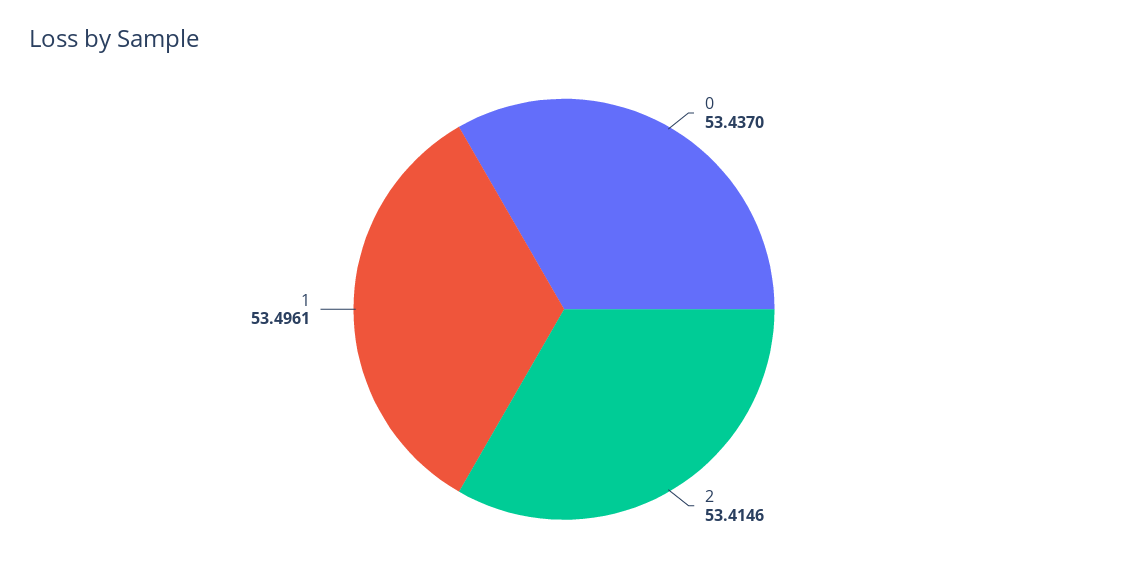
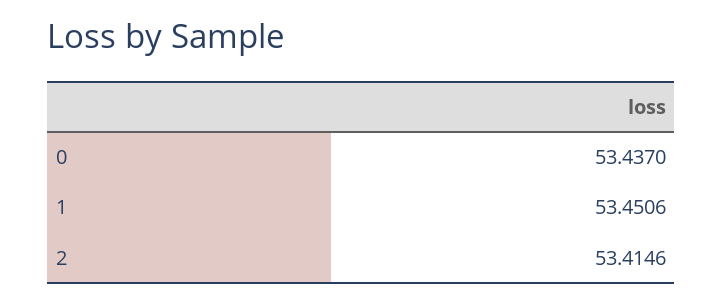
1: 53.4961 -> 53.4506

